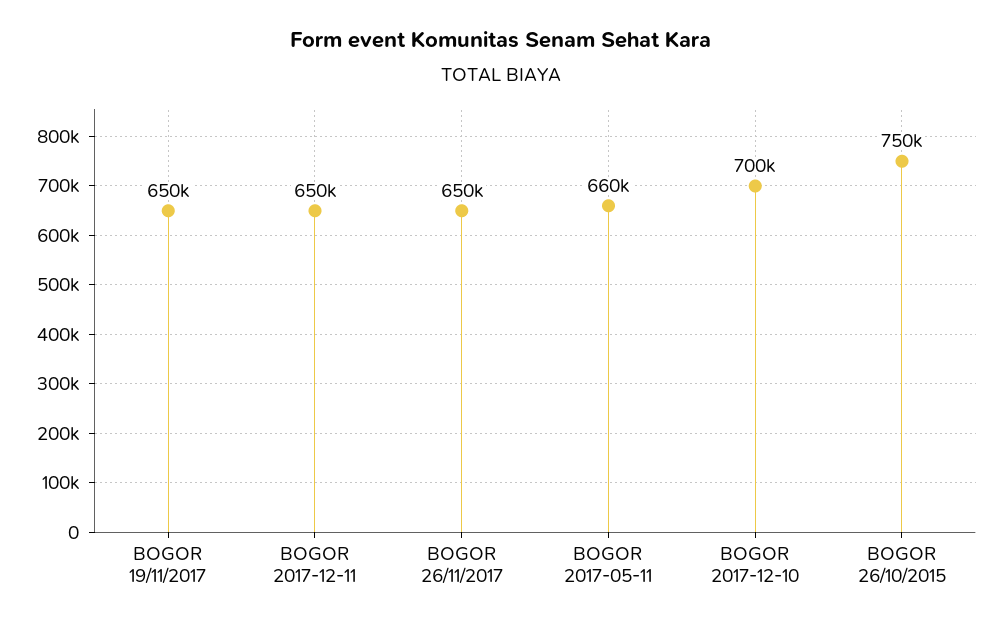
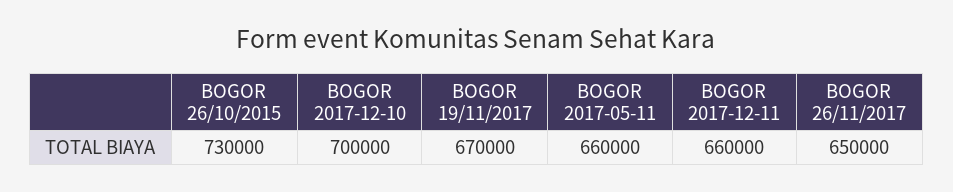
BOGOR 19/11/2017: 650000 -> 670000
BOGOR 2017-12-11: 650000 -> 660000
BOGOR 26/10/2015: 750000 -> 730000

